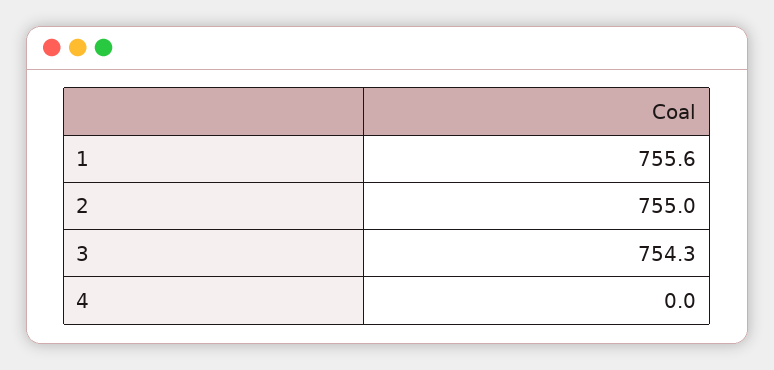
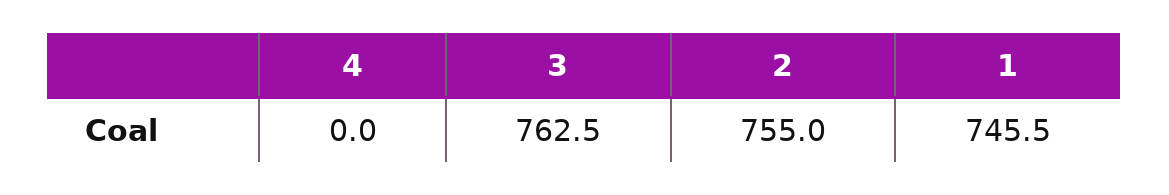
1: 755.6 -> 745.5
3: 754.3 -> 762.5

